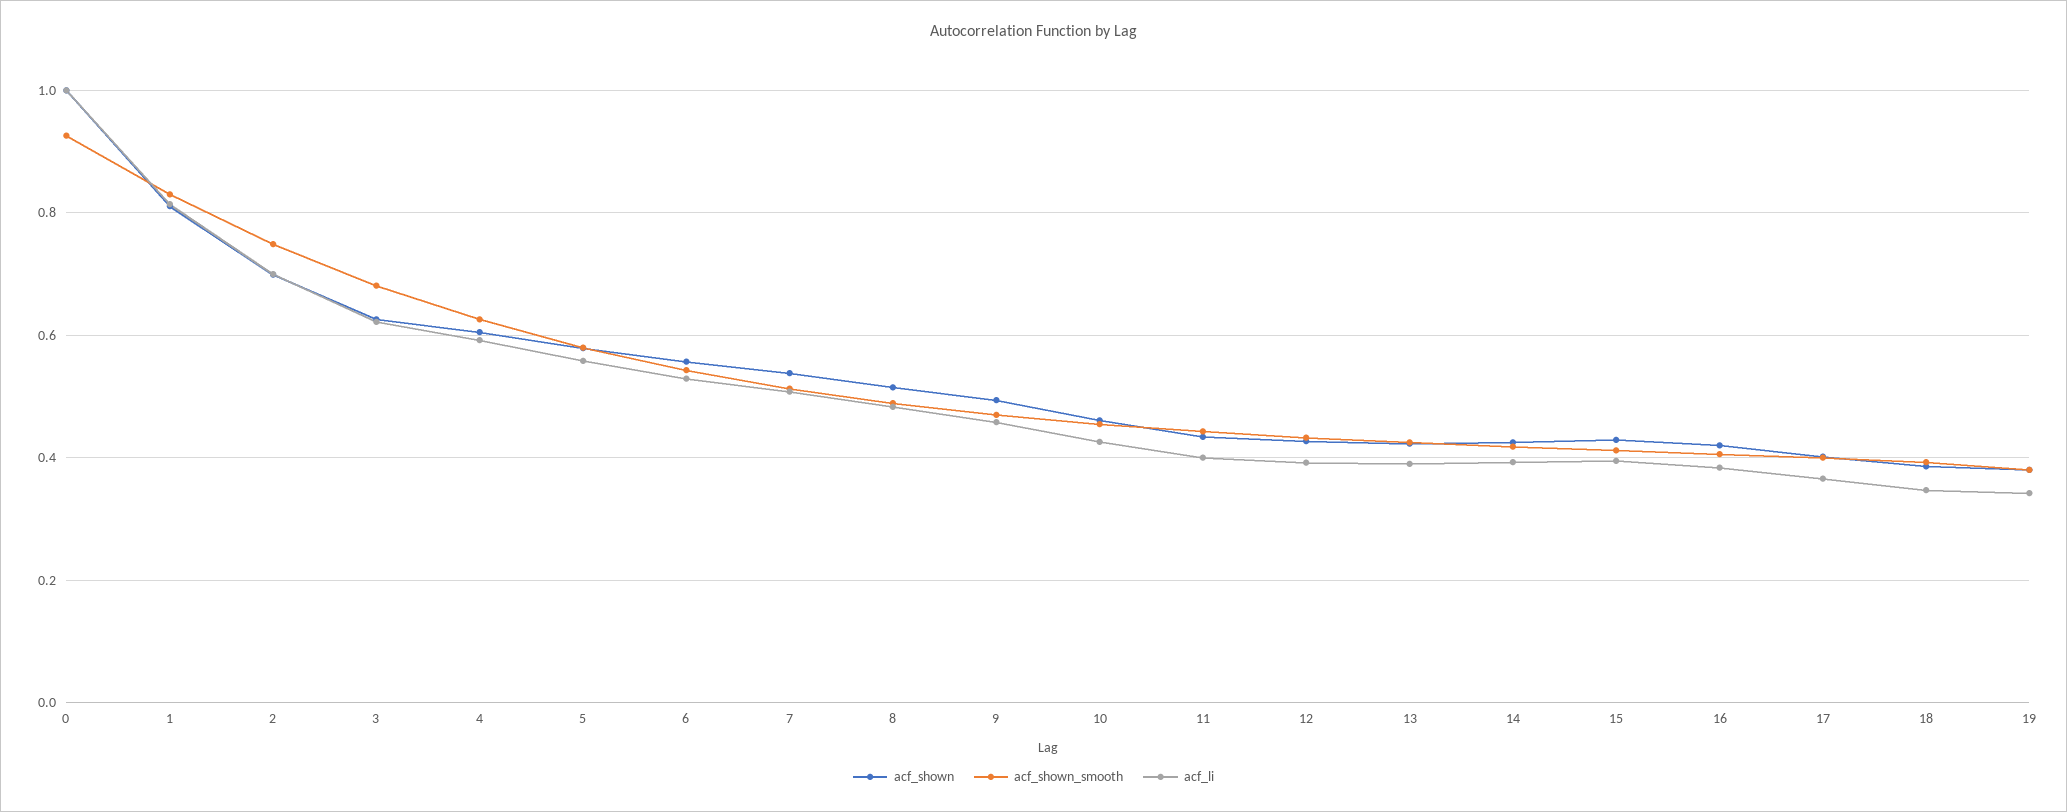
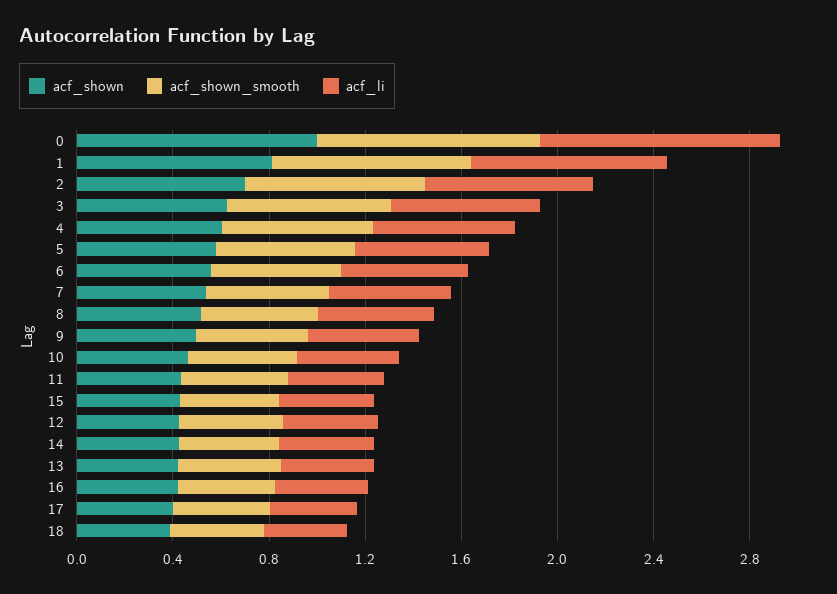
acf_shown, 19: 0.38 -> none
acf_shown_smooth, 19: 0.38 -> none
acf_li, 19: 0.34 -> none

